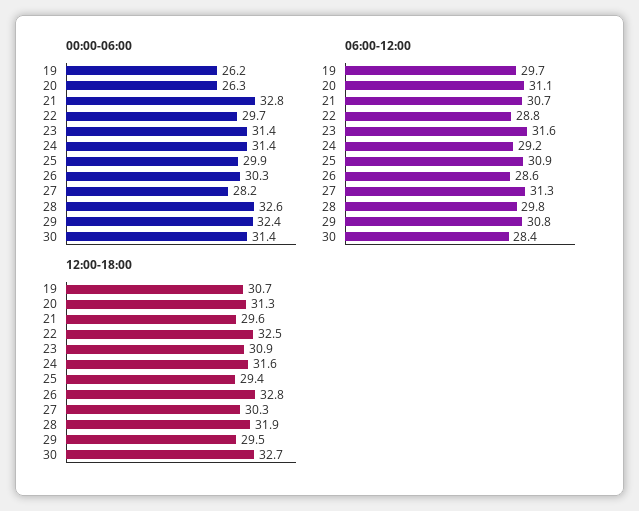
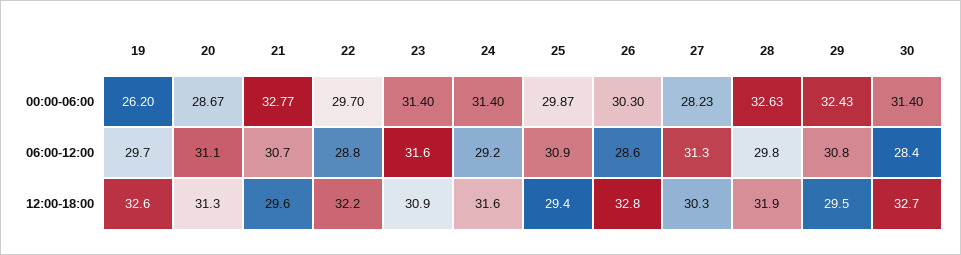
00:00-06:00, 20: 26.3 -> 28.67
12:00-18:00, 19: 30.7 -> 32.6
12:00-18:00, 22: 32.5 -> 32.2

